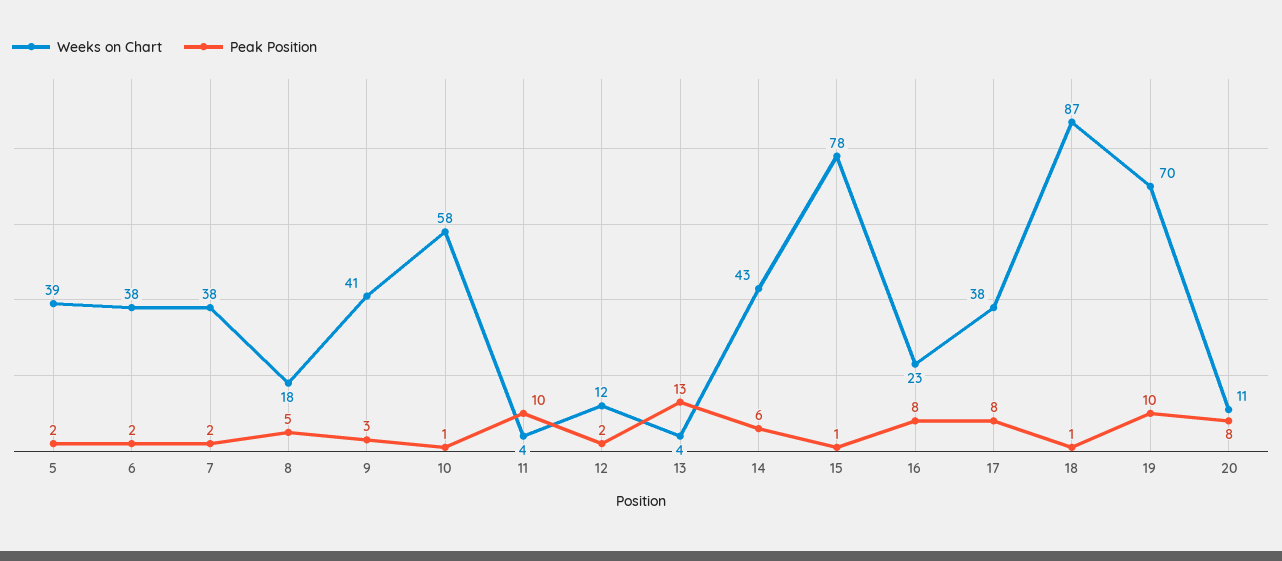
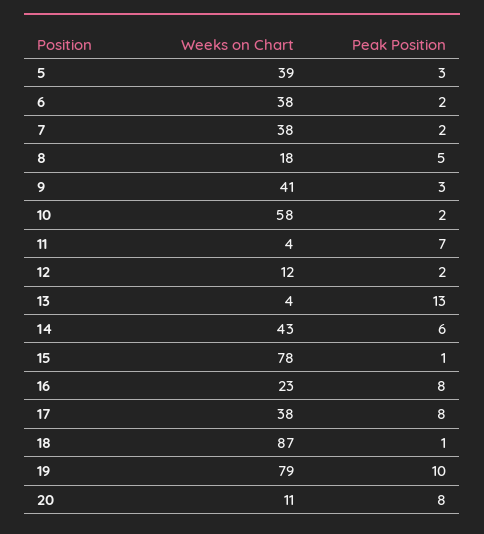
Peak Position, 5: 2 -> 3
Peak Position, 10: 1 -> 2
Peak Position, 11: 10 -> 7
Weeks on Chart, 19: 70 -> 79

